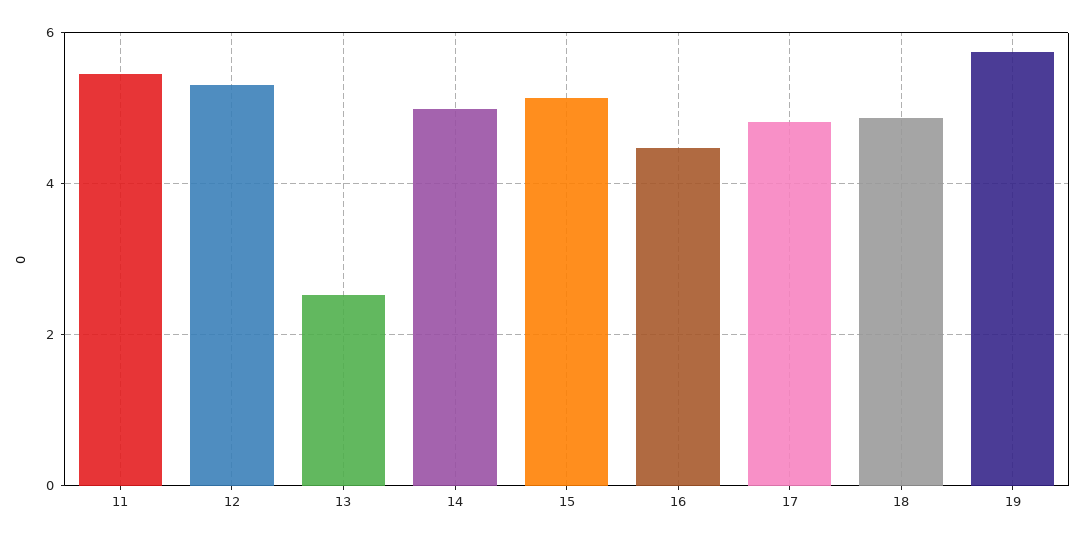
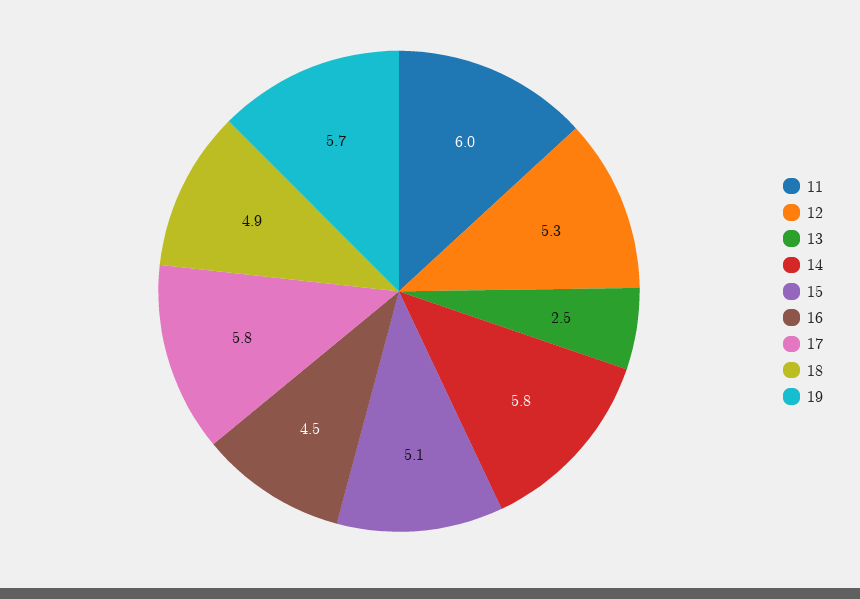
11: 5.4 -> 6
14: 5 -> 5.8
17: 4.8 -> 5.8

